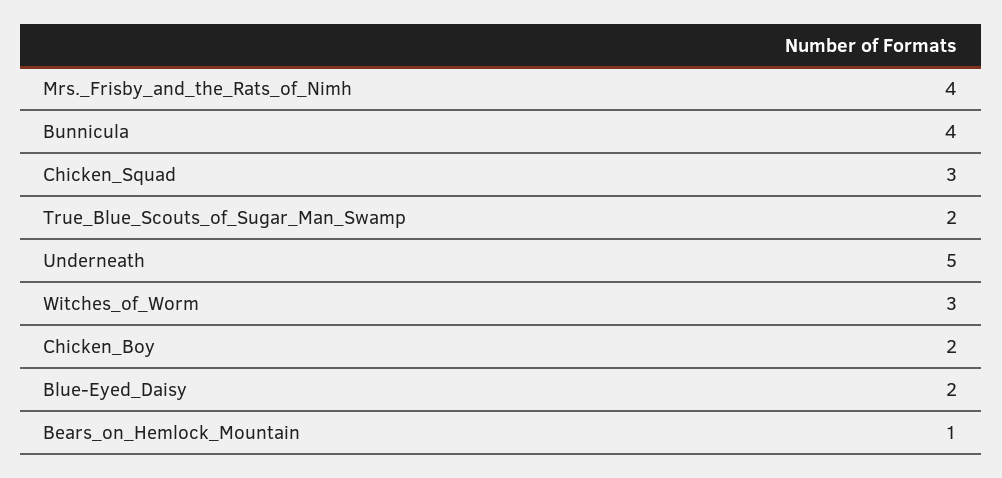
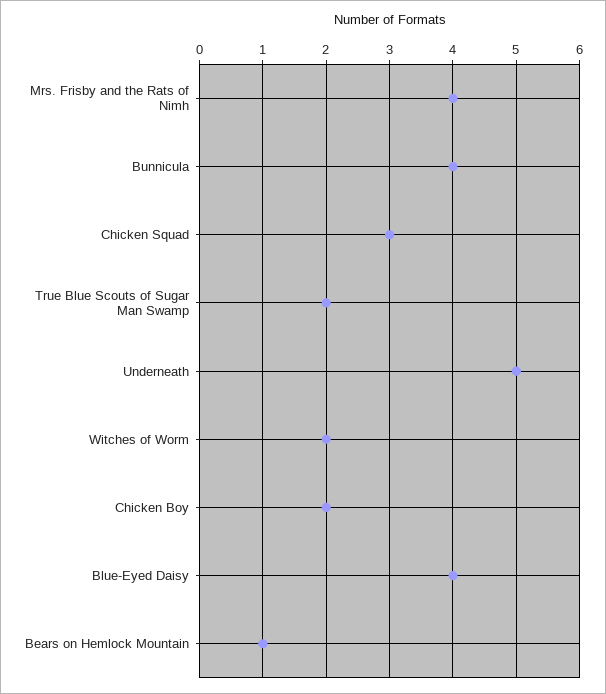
Witches_of_Worm: 3 -> 2
Blue-Eyed_Daisy: 2 -> 4

